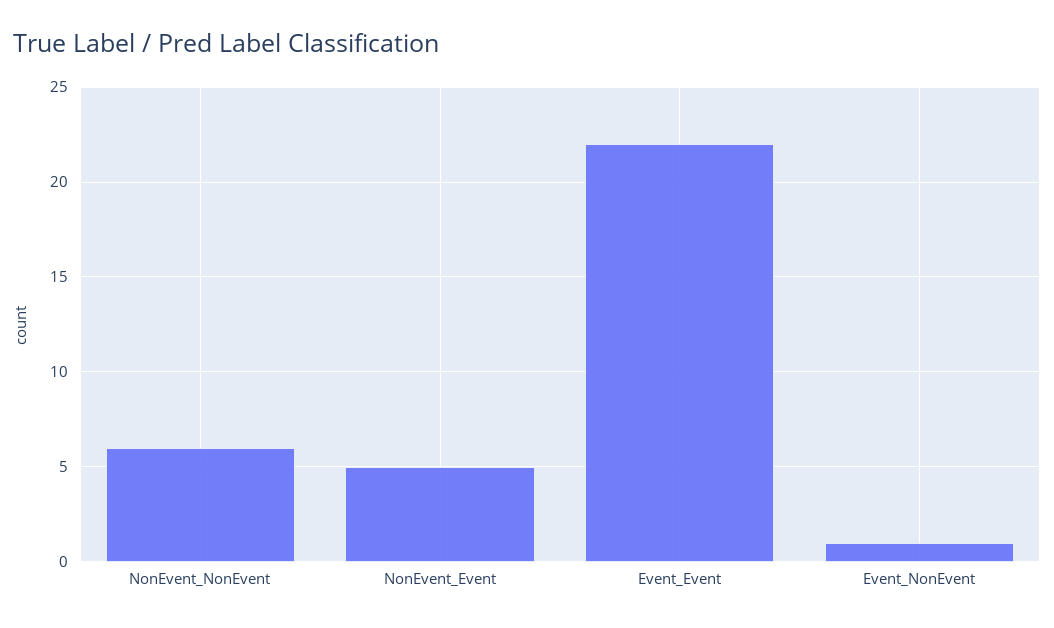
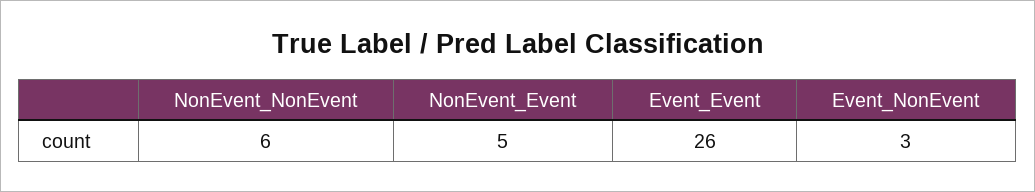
Event_Event: 22 -> 26
Event_NonEvent: 1 -> 3

